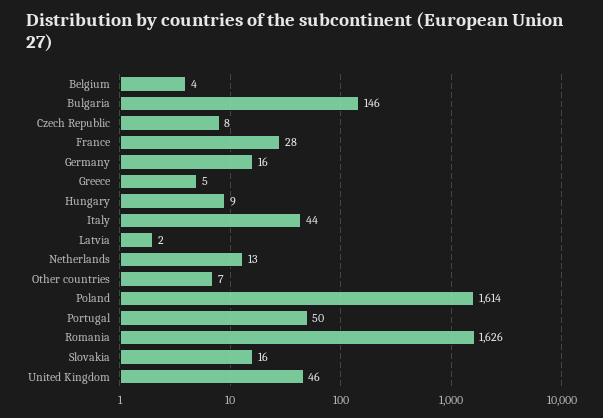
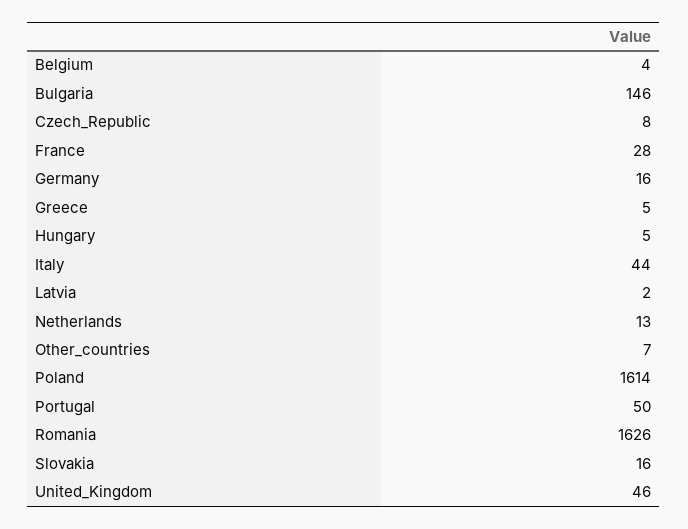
Hungary: 9 -> 5

